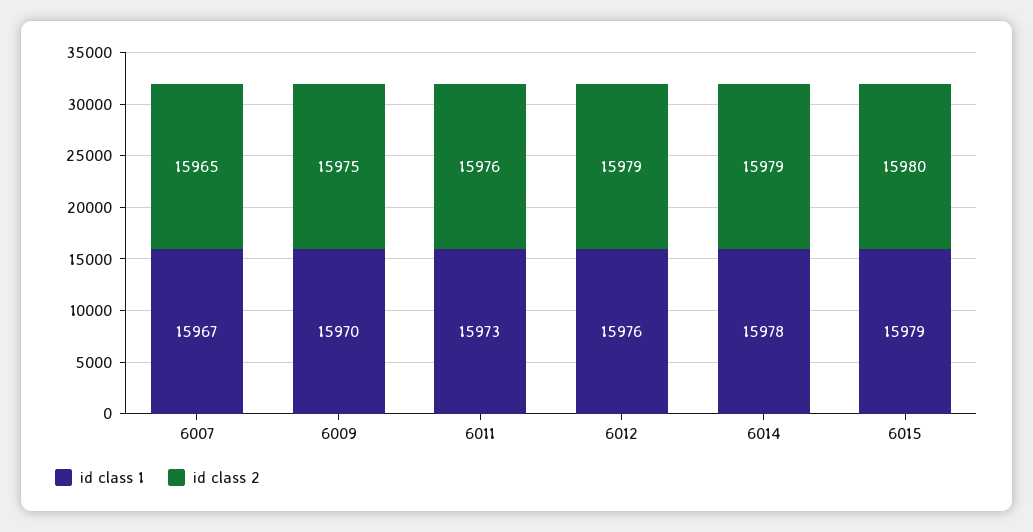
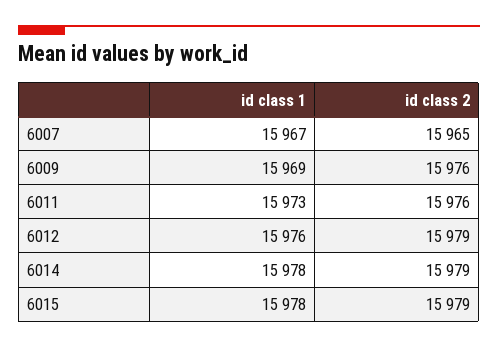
id class 1, 6009: 15970 -> 15969
id class 2, 6009: 15975 -> 15976
id class 1, 6015: 15979 -> 15978
id class 2, 6015: 15980 -> 15979

